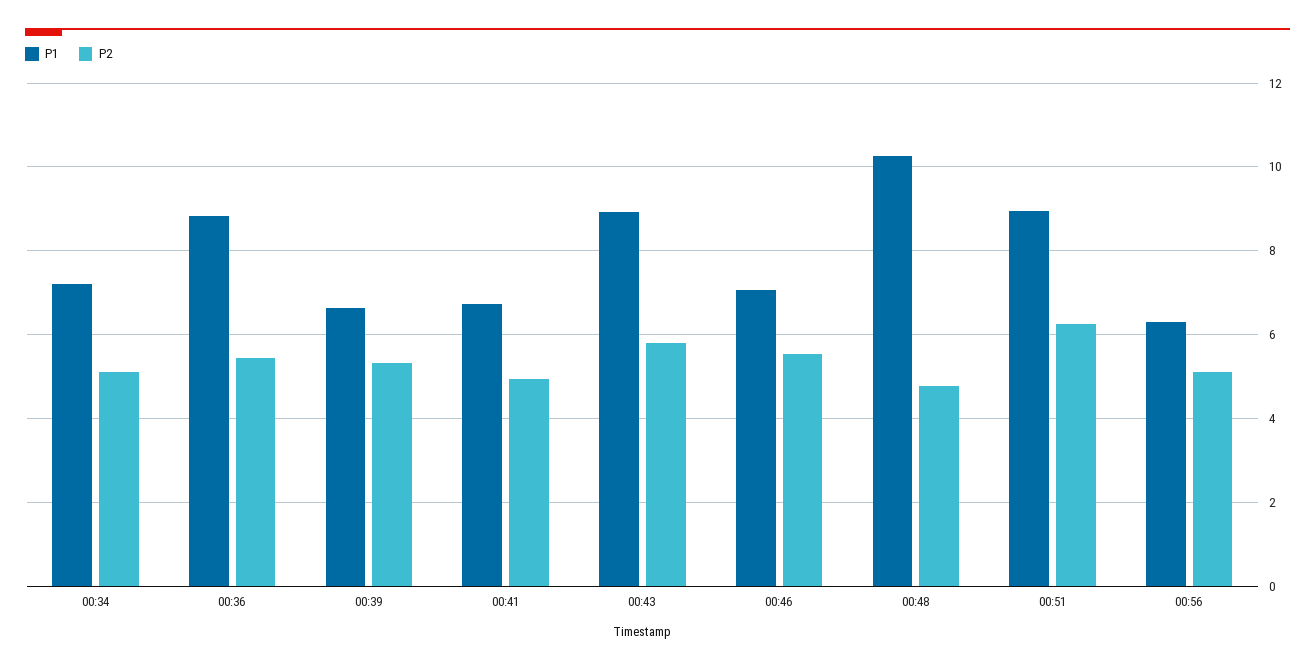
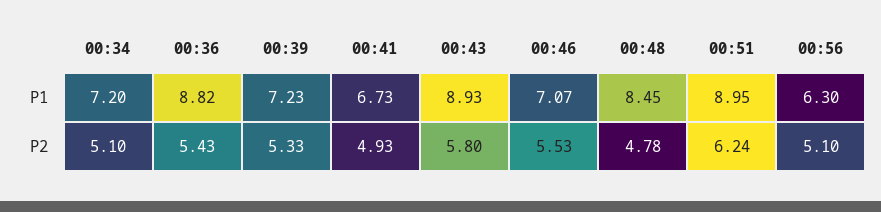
P1, 00:39: 6.6 -> 7.23
P1, 00:48: 10.2 -> 8.45

